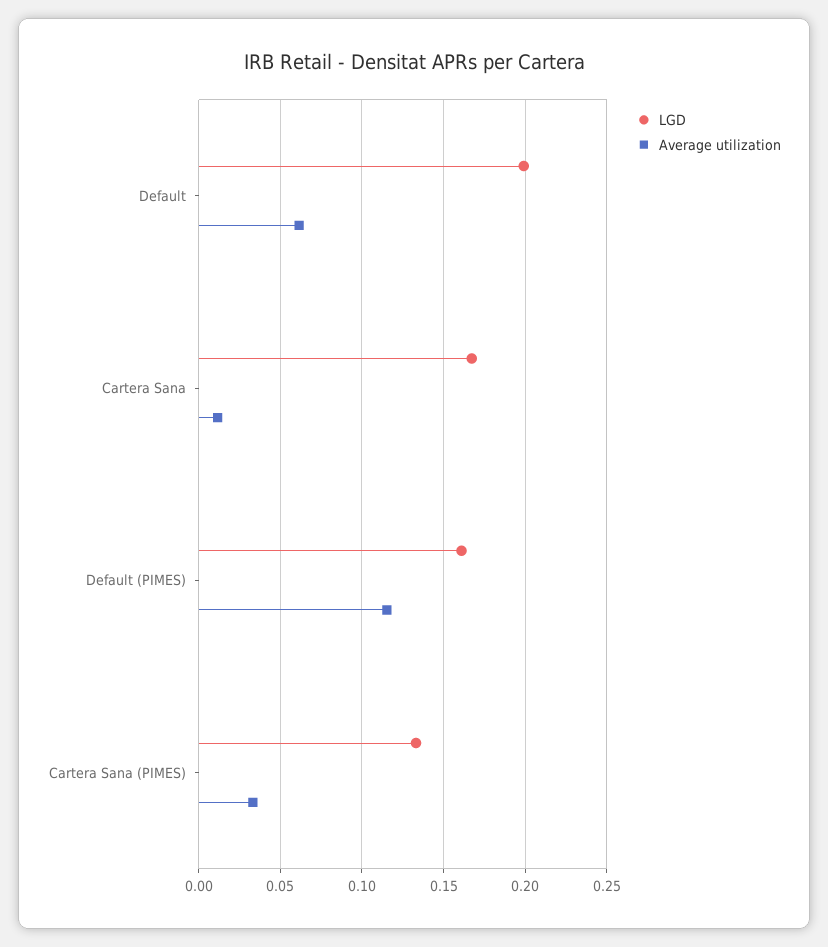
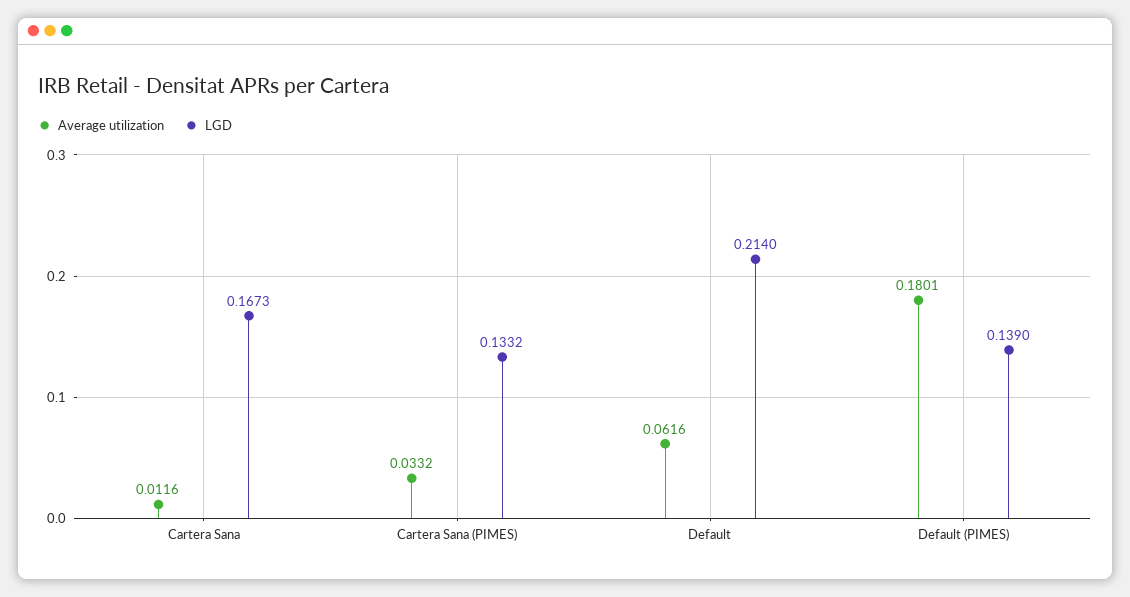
LGD, Default: 0.2 -> 0.214
LGD, Default (PIMES): 0.16 -> 0.139
Average utilization, Default (PIMES): 0.115 -> 0.1801

